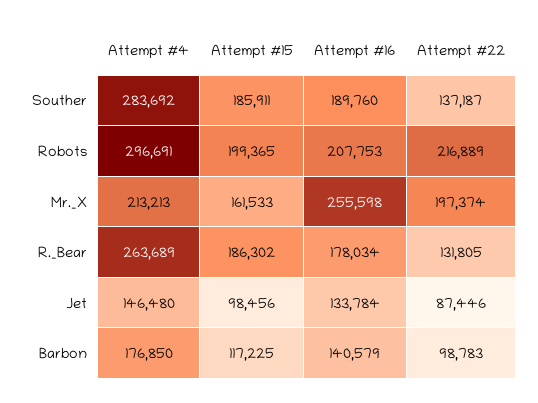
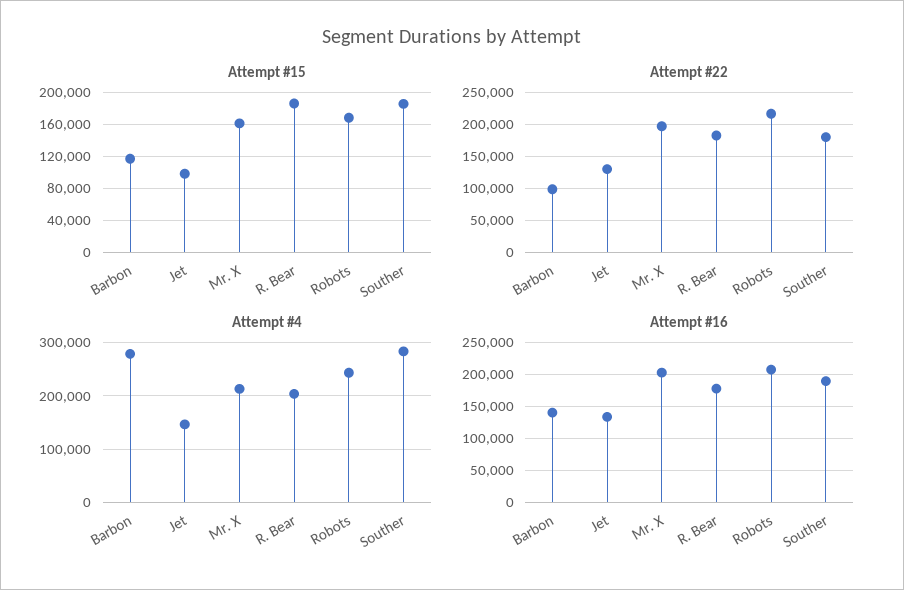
Attempt #22, Souther: 137187 -> 180000
Attempt #4, Robots: 296691 -> 240000
Attempt #15, Robots: 199365 -> 170000
Attempt #16, Mr._X: 255598 -> 200000
Attempt #4, R._Bear: 263689 -> 200000
Attempt #22, R._Bear: 131805 -> 180000
Attempt #22, Jet: 87446 -> 130000
Attempt #4, Barbon: 176850 -> 280000

